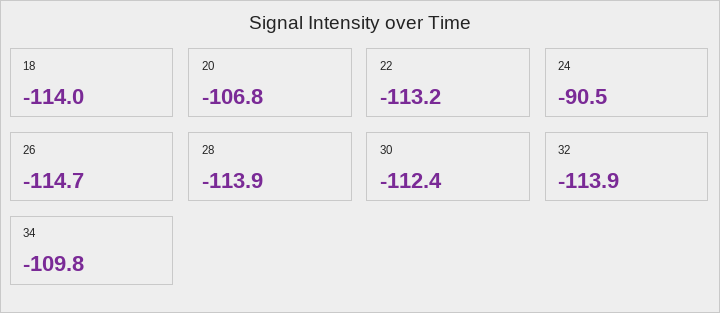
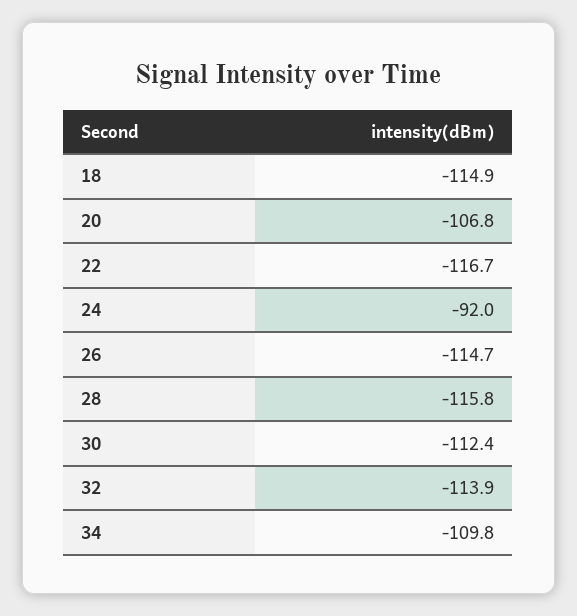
18: -114 -> -114.9
22: -113.2 -> -116.7
24: -90.5 -> -92
28: -113.9 -> -115.8

